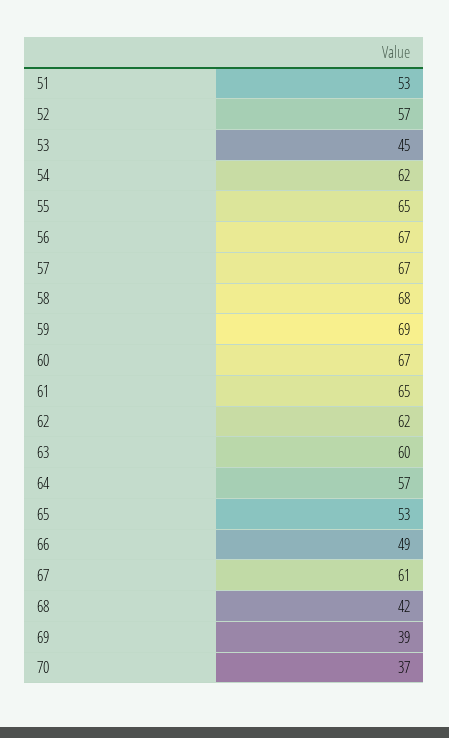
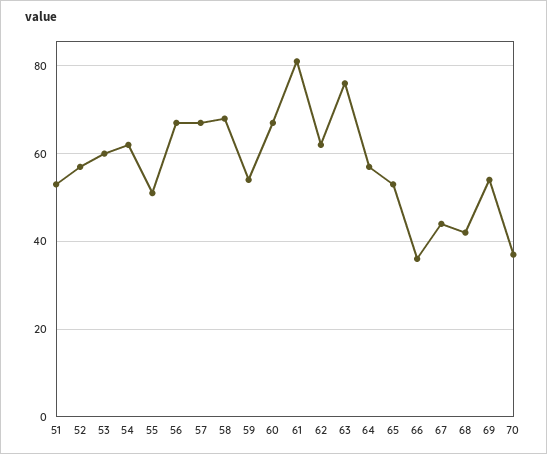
53: 45 -> 60
55: 65 -> 50
59: 69 -> 55
61: 65 -> 80
63: 60 -> 75
66: 49 -> 35
67: 61 -> 45
69: 39 -> 55

